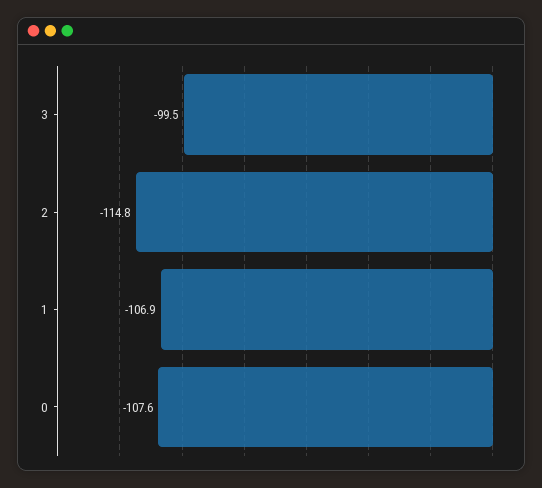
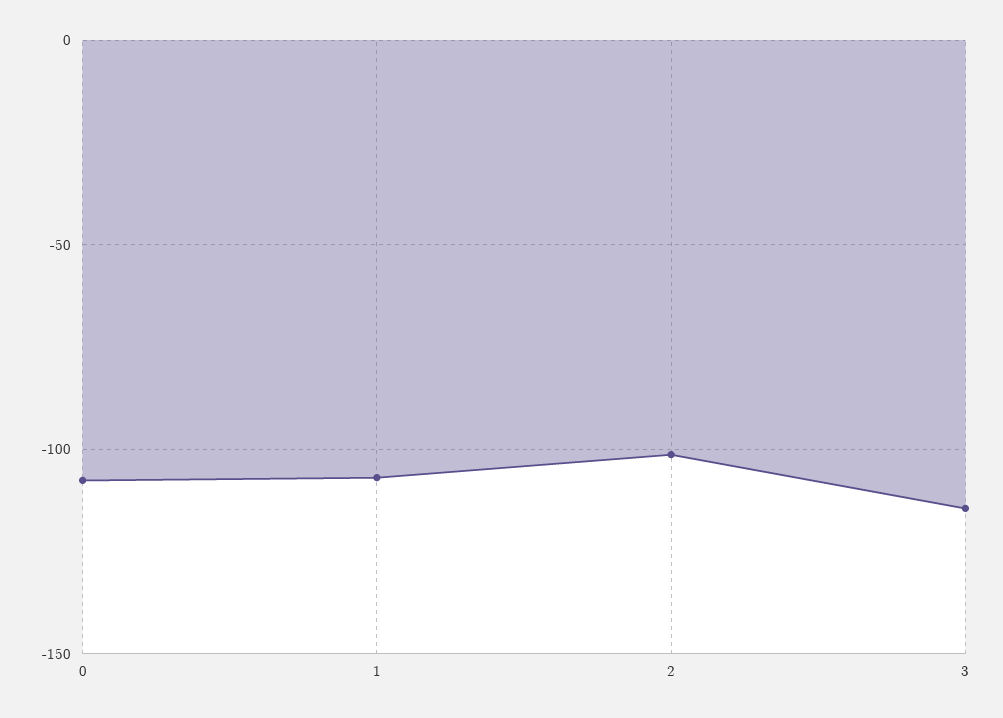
3: -99.5 -> -115
2: -114.8 -> -100

